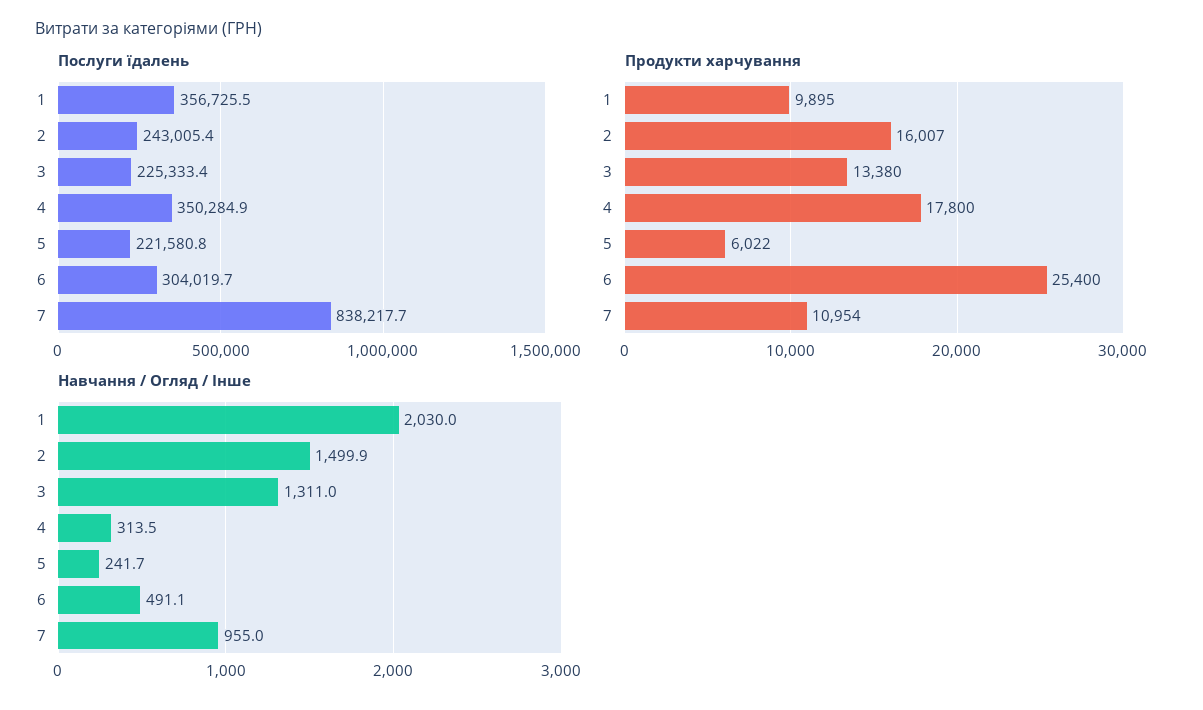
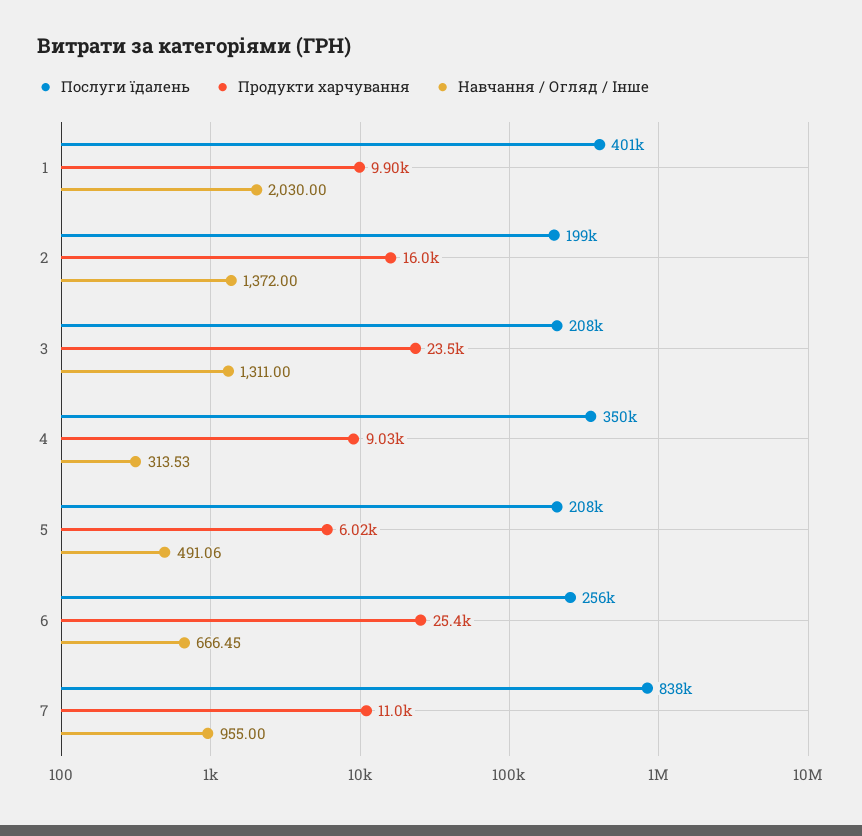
Послуги їдалень, 1: 356725.5 -> 401000
Послуги їдалень, 2: 243005.4 -> 199000
Послуги їдалень, 3: 225333.4 -> 208000
Послуги їдалень, 5: 221580.8 -> 208000
Послуги їдалень, 6: 304019.7 -> 256000
Продукти харчування, 3: 13380 -> 23500
Продукти харчування, 4: 17800 -> 9030
Навчання / Огляд / Інше, 2: 1499.9 -> 1372
Навчання / Огляд / Інше, 5: 241.7 -> 491.06
Навчання / Огляд / Інше, 6: 491.1 -> 666.45

